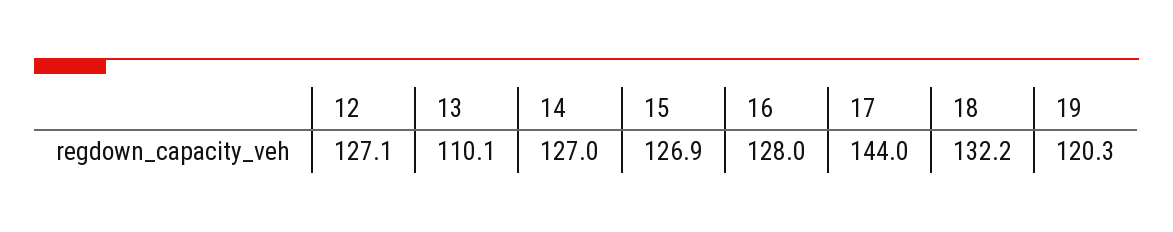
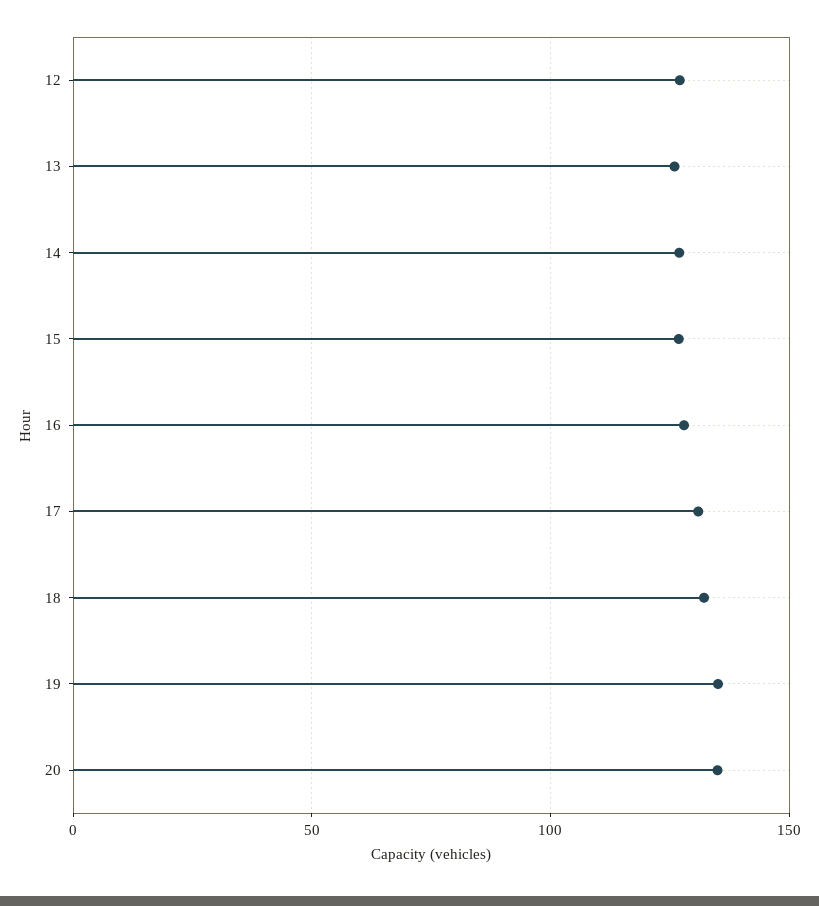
13: 110.1 -> 125
17: 144 -> 130
19: 120.3 -> 135
20: none -> 135

